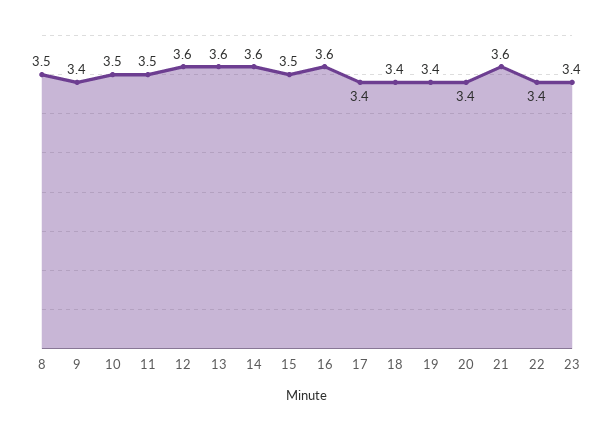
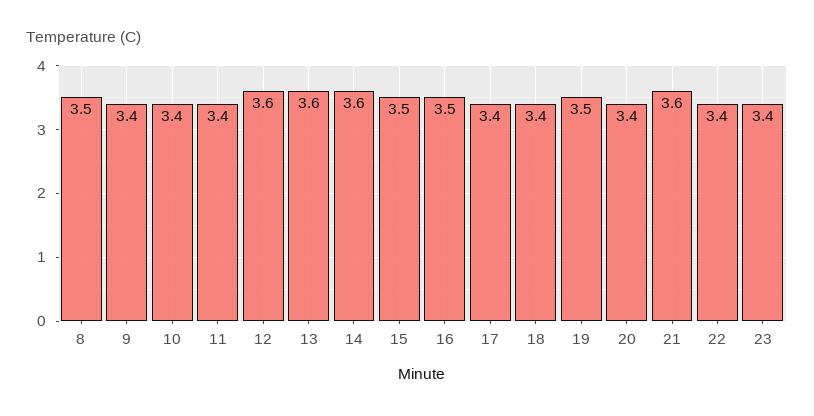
10: 3.5 -> 3.4
11: 3.5 -> 3.4
16: 3.6 -> 3.5
19: 3.4 -> 3.5

